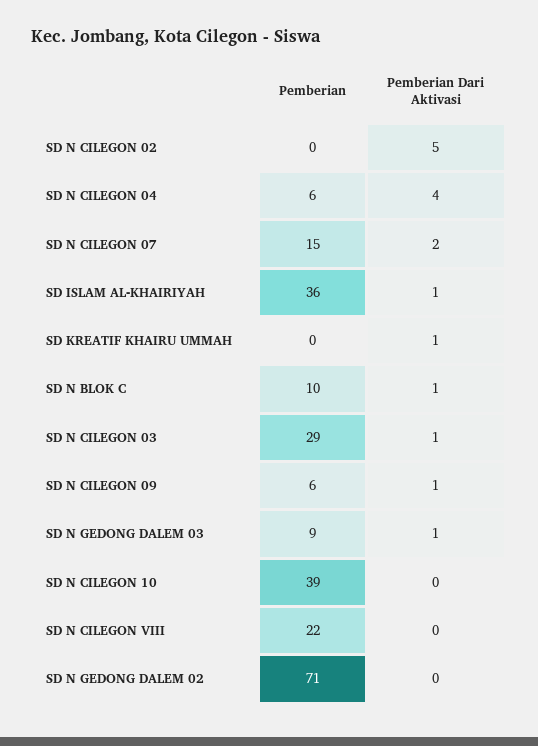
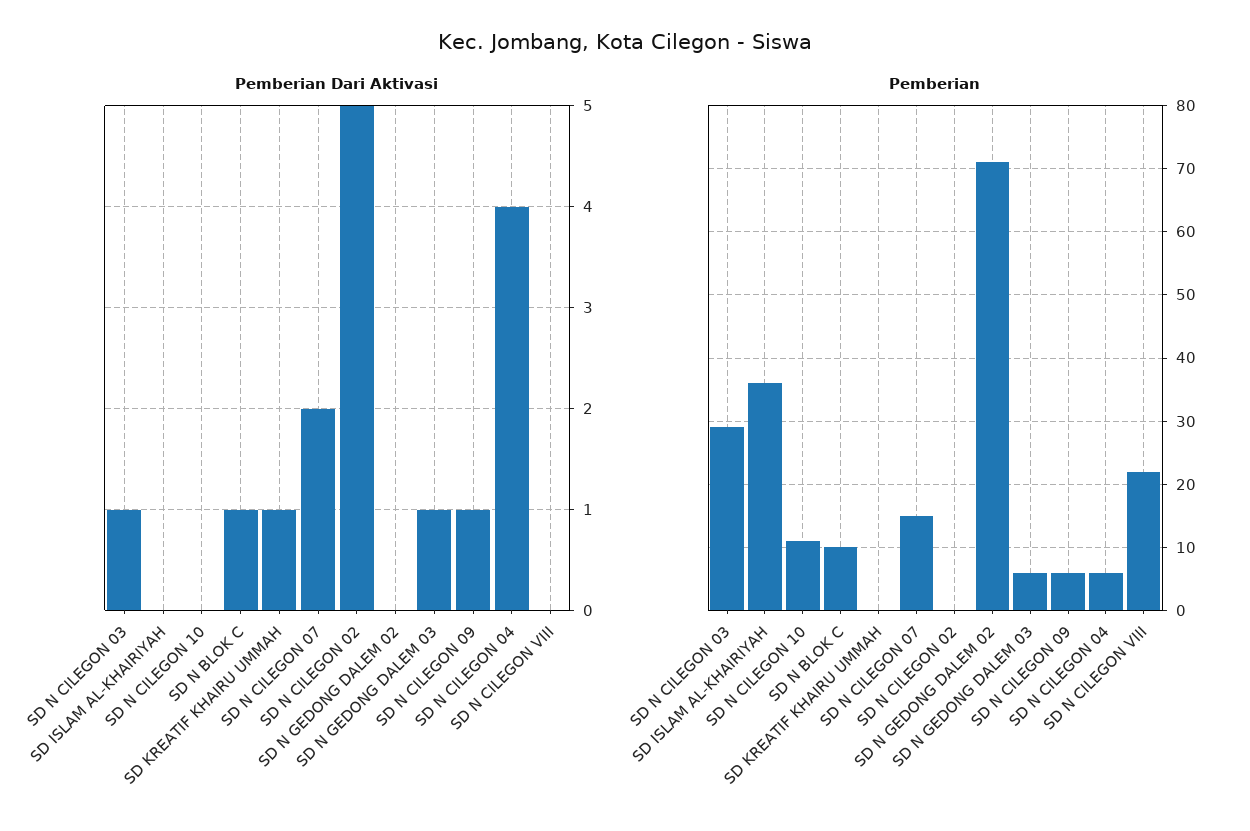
Pemberian Dari Aktivasi, SD ISLAM AL-KHAIRIYAH: 1 -> 0
Pemberian, SD N GEDONG DALEM 03: 9 -> 6
Pemberian, SD N CILEGON 10: 39 -> 11

